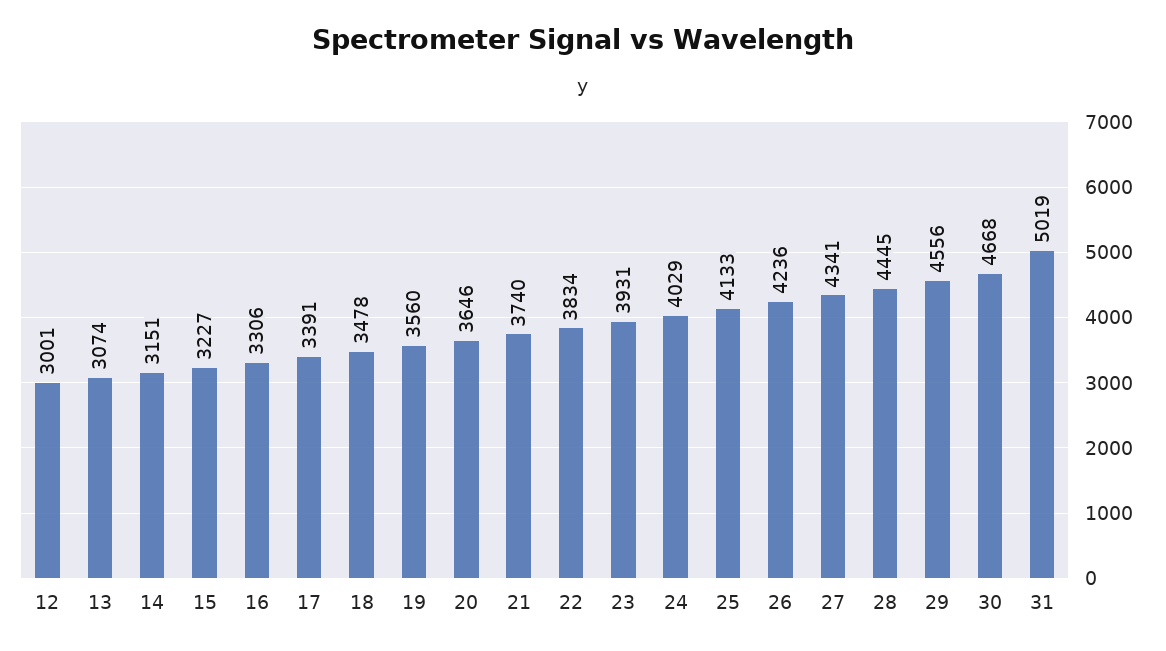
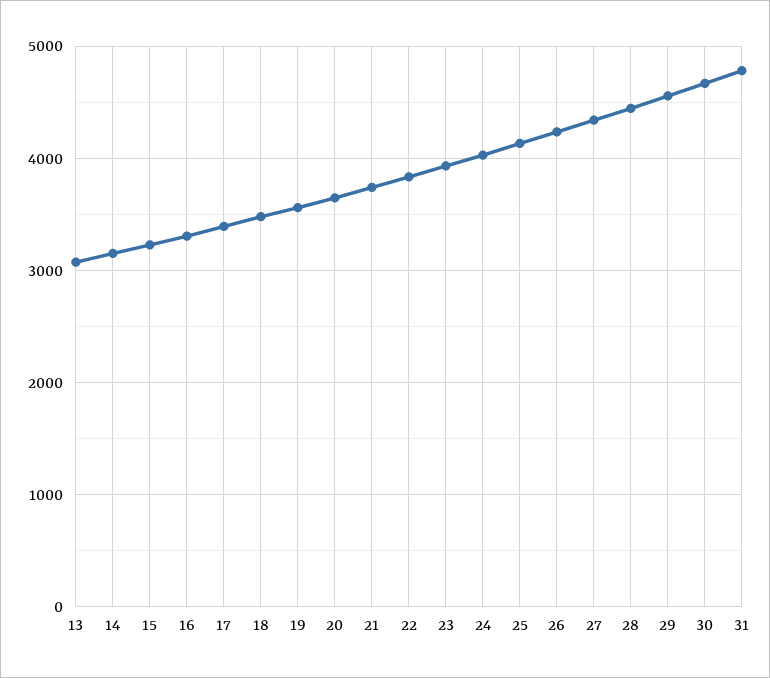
12: 3001 -> none
31: 5019 -> 4800

